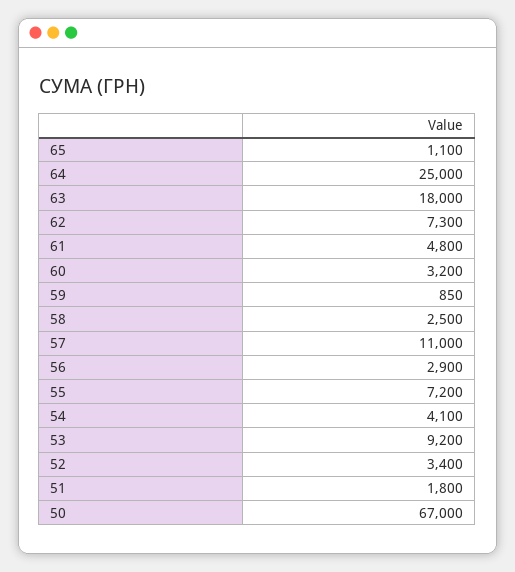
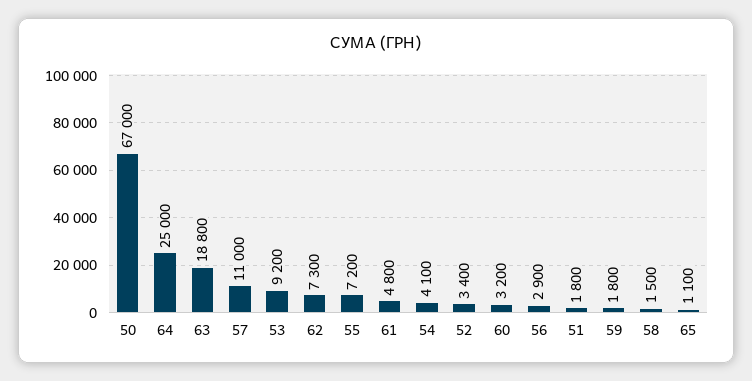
63: 18000 -> 18800
59: 850 -> 1800
58: 2500 -> 1500

